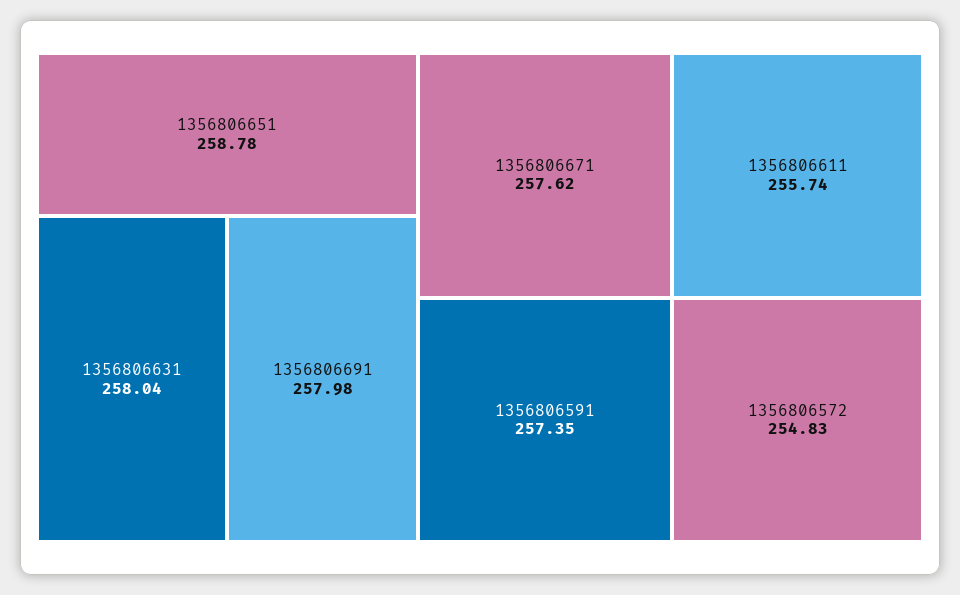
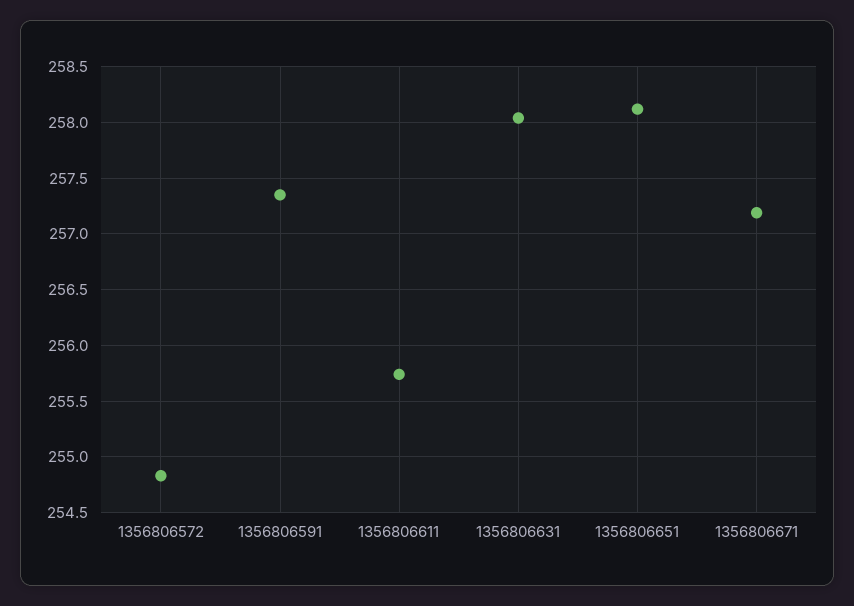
1356806651: 258.78 -> 258.1
1356806691: 257.98 -> none
1356806671: 257.62 -> 257.2

